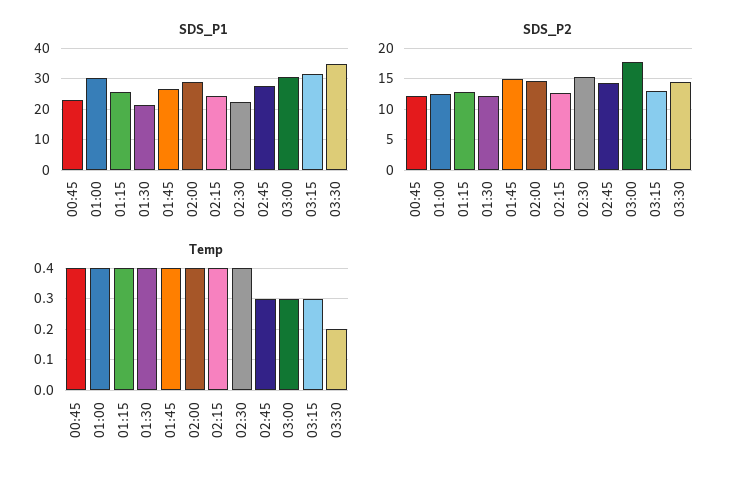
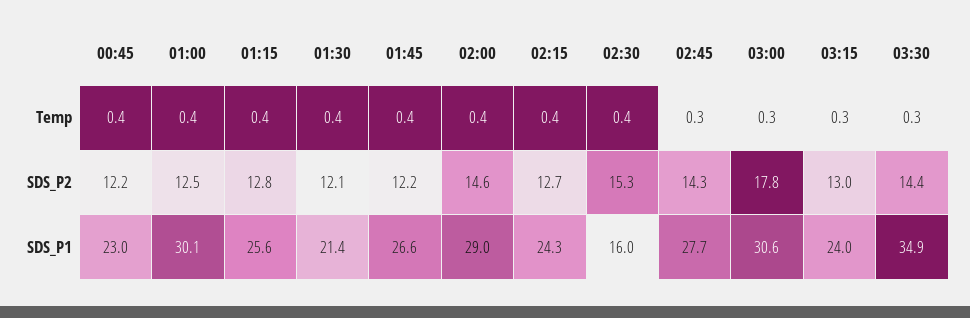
SDS_P1, 02:30: 22 -> 16
SDS_P1, 03:15: 32 -> 24
SDS_P2, 01:45: 15 -> 12.2
Temp, 03:30: 0.2 -> 0.3

